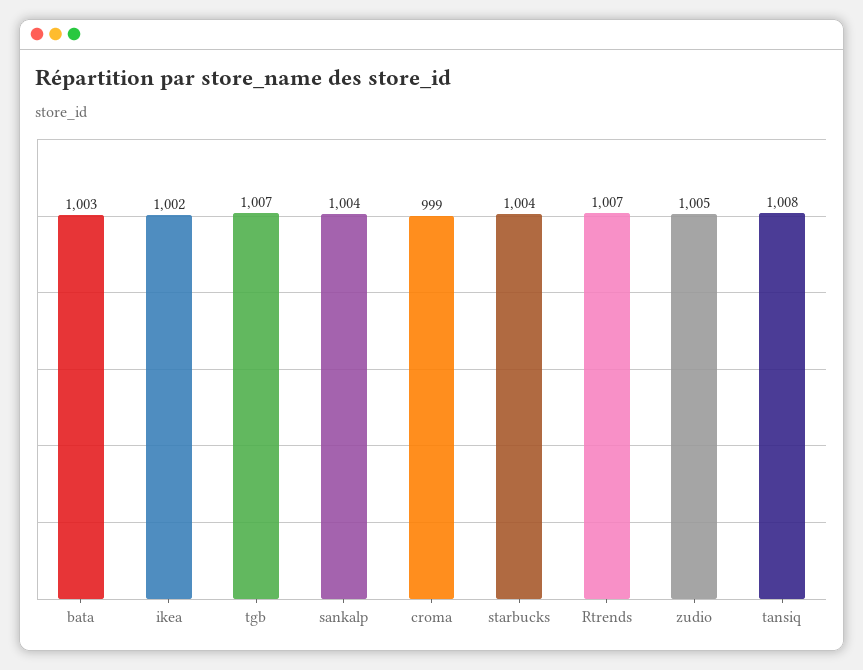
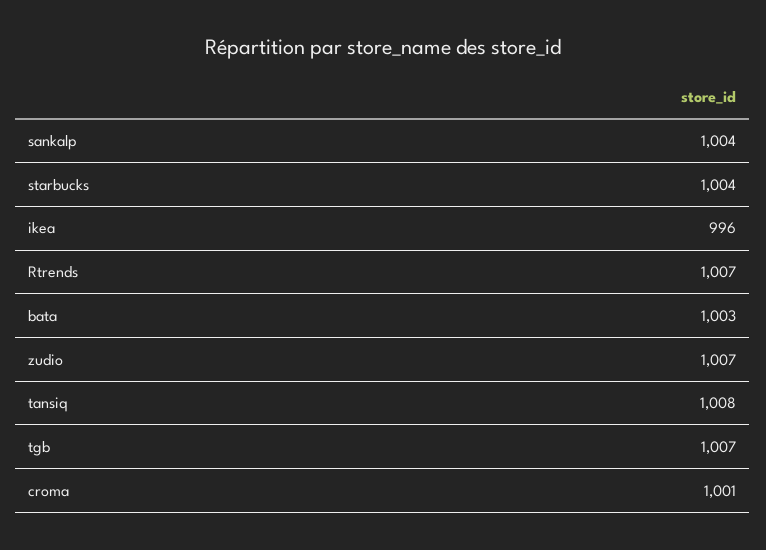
ikea: 1002 -> 996
croma: 999 -> 1001
zudio: 1005 -> 1007

